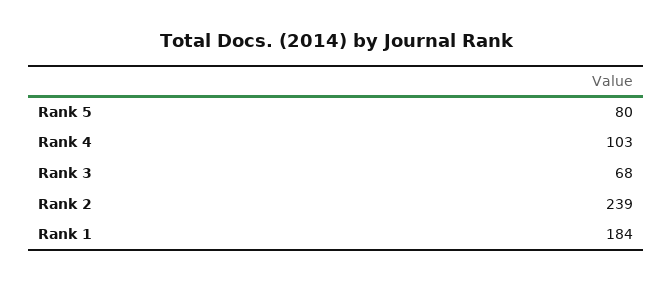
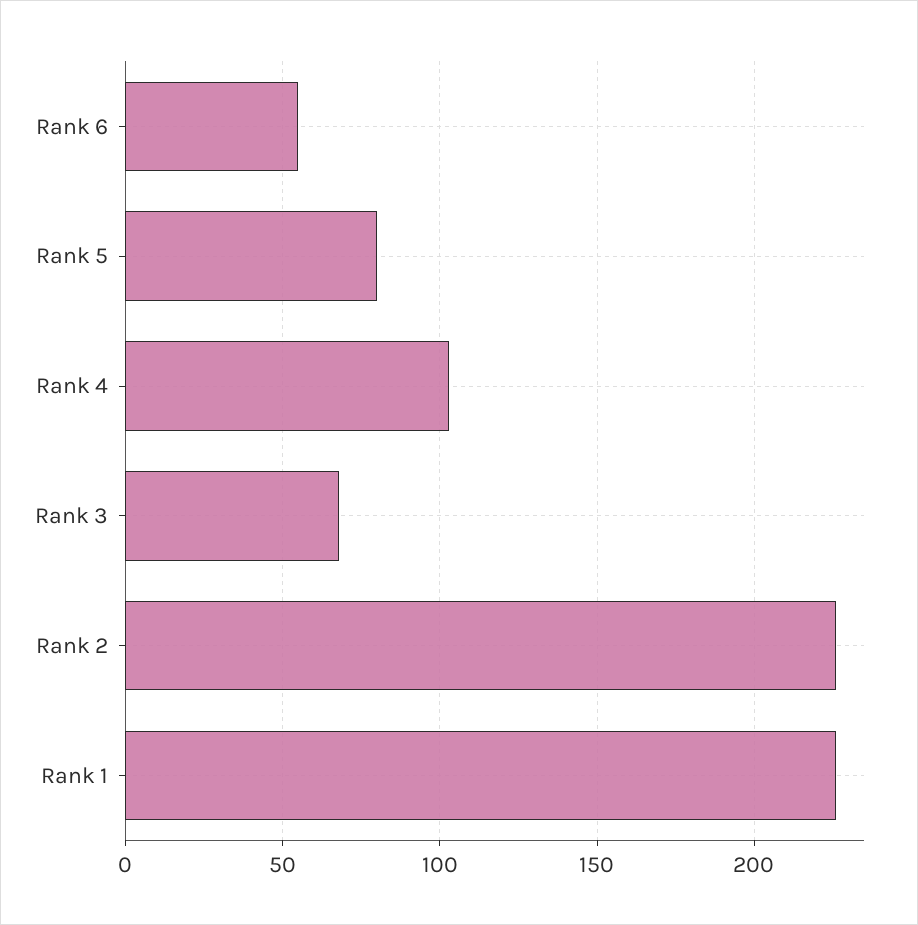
Rank 2: 239 -> 225
Rank 1: 184 -> 225
Rank 6: none -> 55

